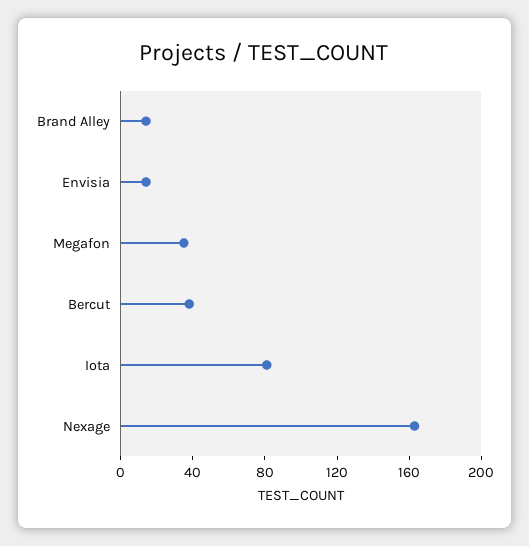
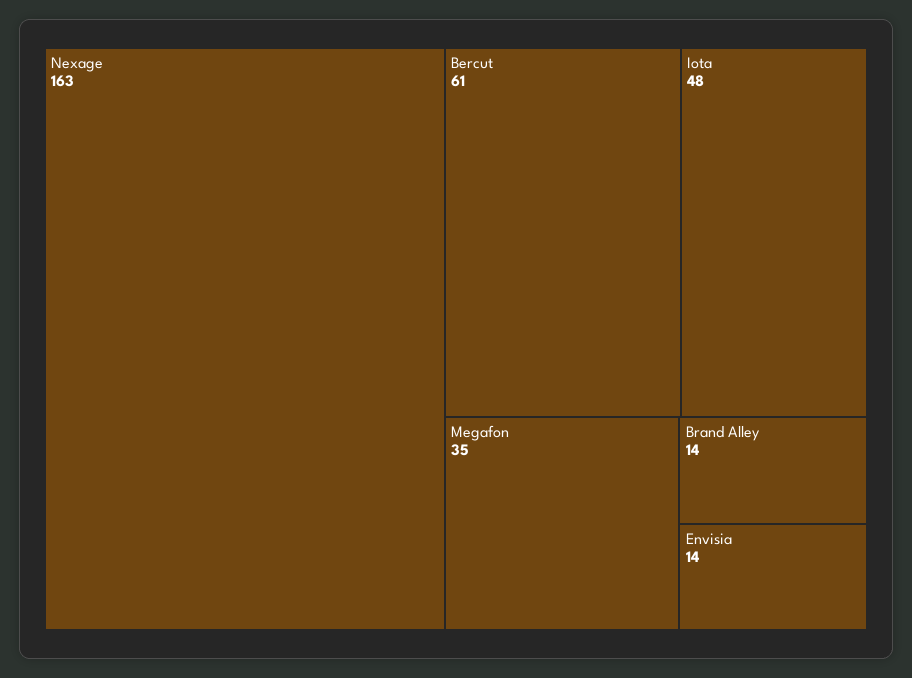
Bercut: 40 -> 61
Iota: 80 -> 48

